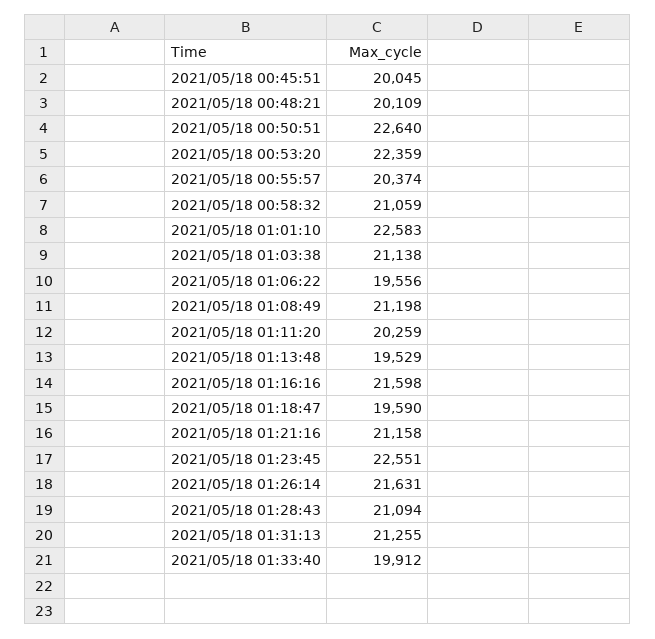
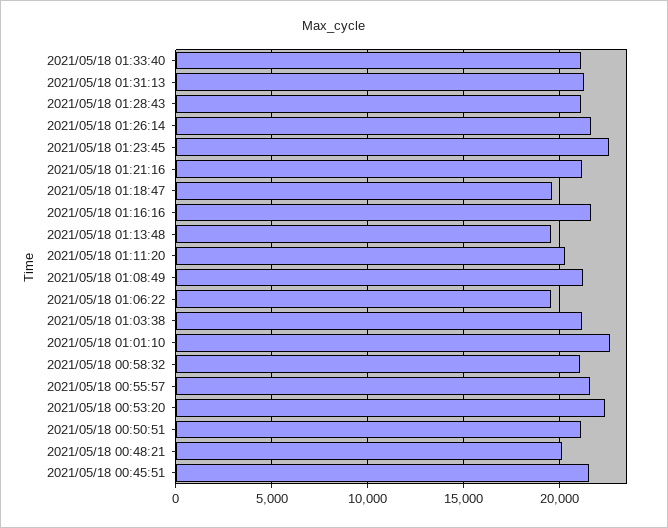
2021/05/18 00:45:51: 20045 -> 21500
2021/05/18 00:50:51: 22640 -> 21000
2021/05/18 00:55:57: 20374 -> 21500
2021/05/18 01:33:40: 19912 -> 21000

